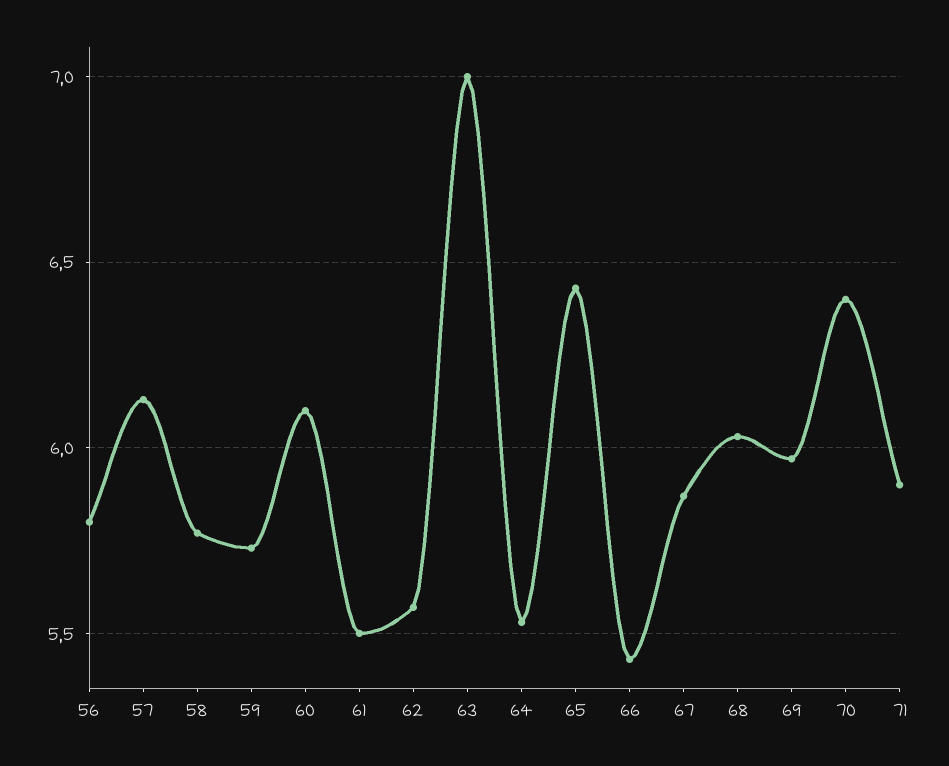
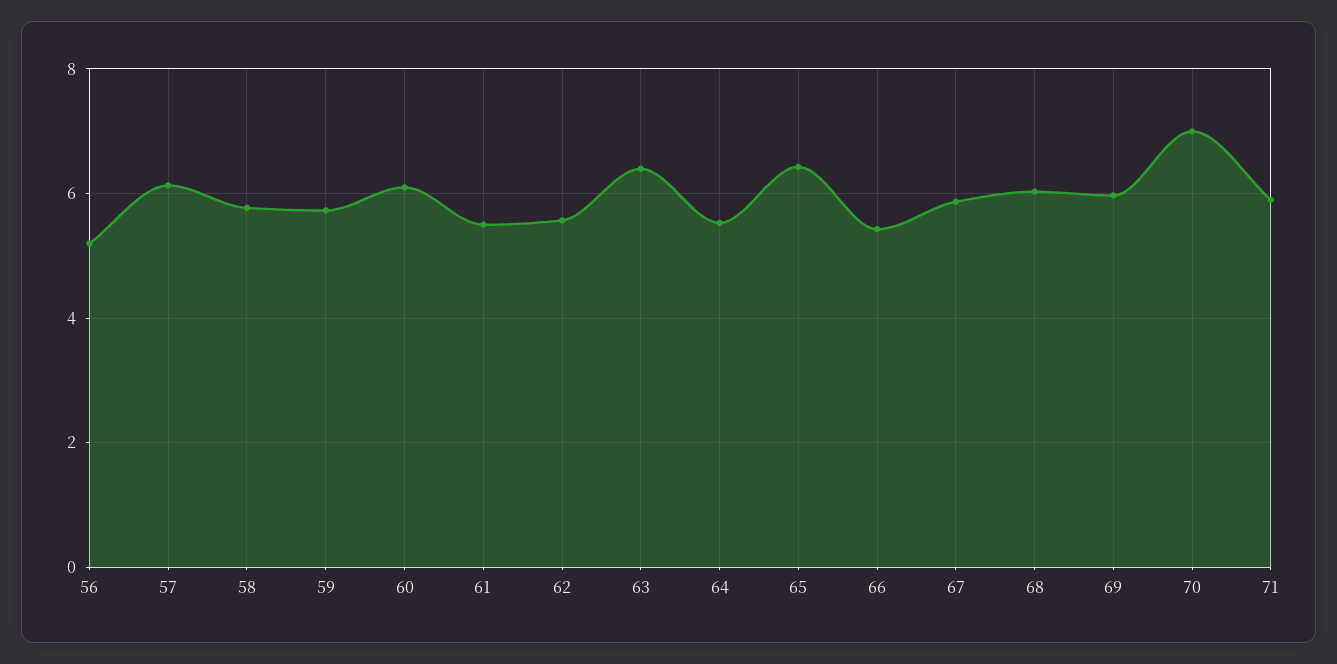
56: 5.8 -> 5.2
63: 7 -> 6.4
70: 6.4 -> 7

